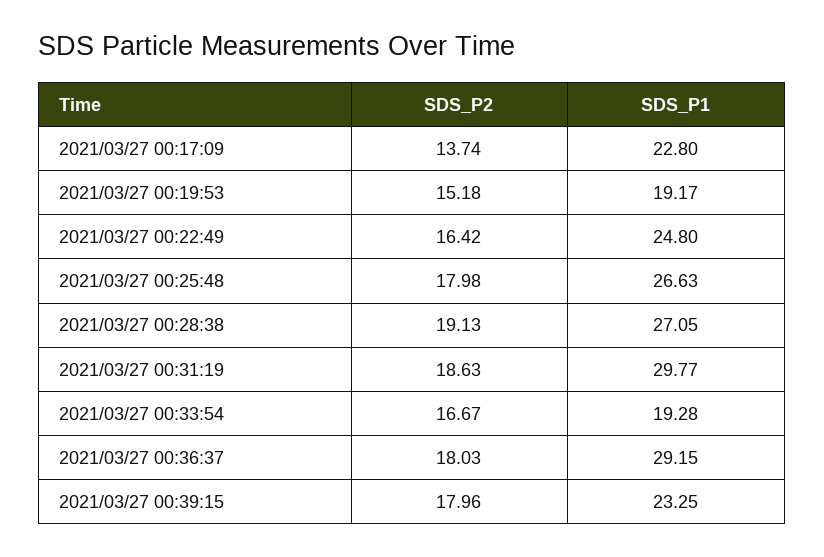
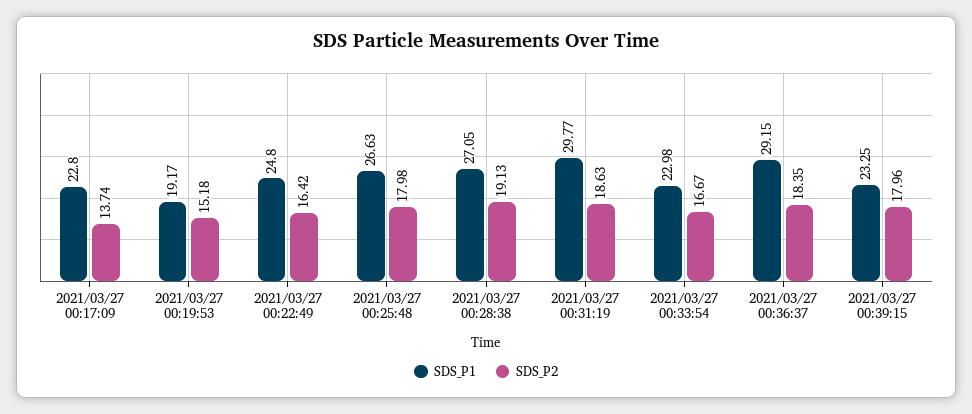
SDS_P1, 2021/03/27 00:33:54: 19.28 -> 22.98
SDS_P2, 2021/03/27 00:36:37: 18.03 -> 18.35

